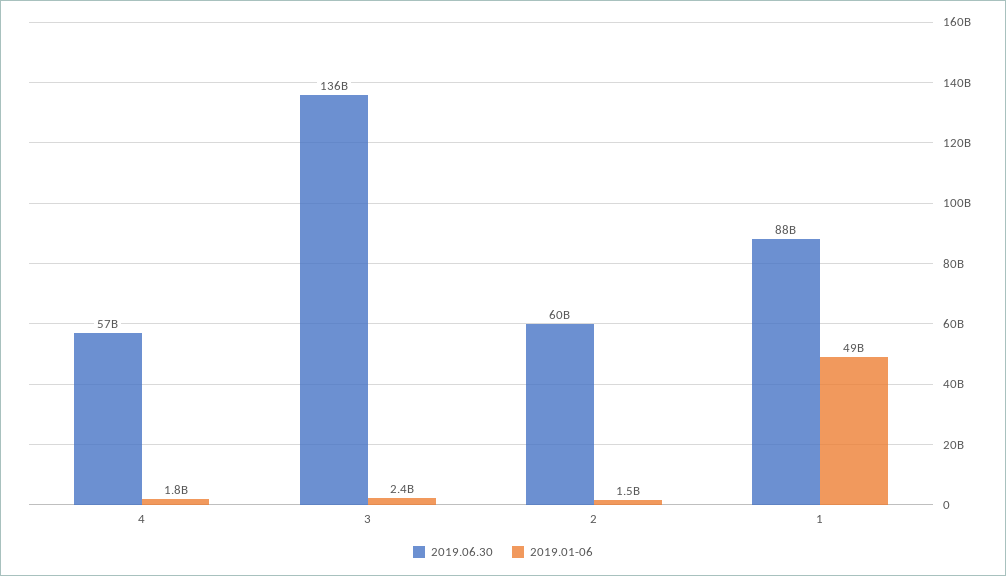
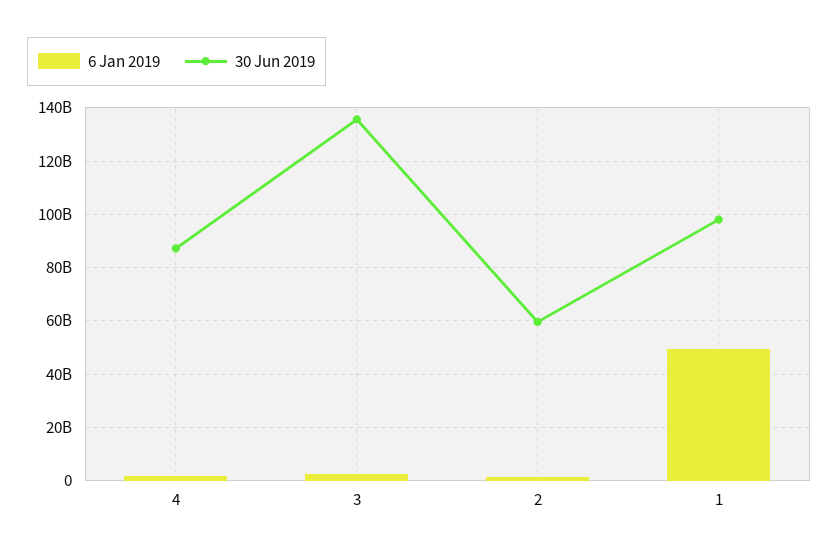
2019.06.30, 4: 57000000000 -> 87500000000
2019.06.30, 1: 88000000000 -> 97500000000

